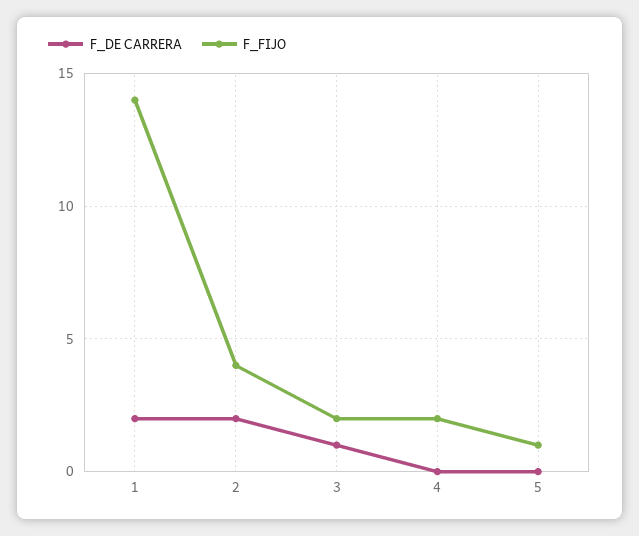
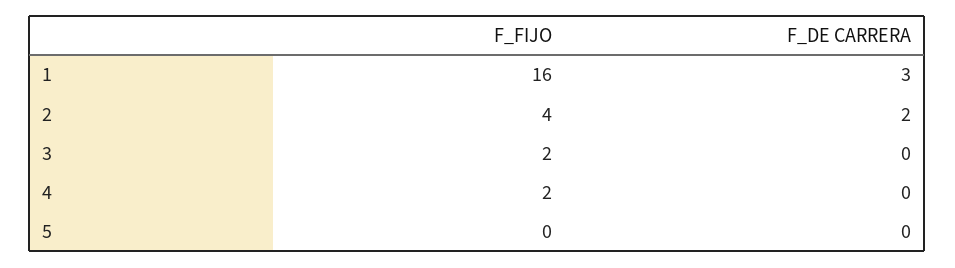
F_DE CARRERA, 1: 2 -> 3
F_FIJO, 1: 14 -> 16
F_DE CARRERA, 3: 1 -> 0
F_FIJO, 5: 1 -> 0

